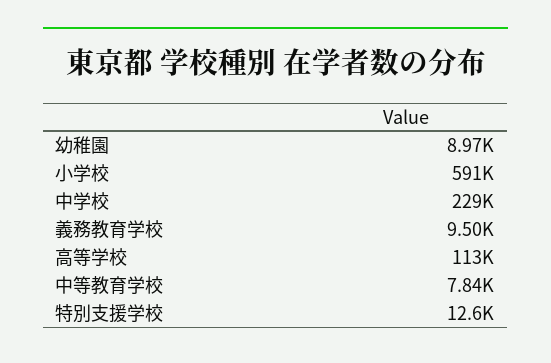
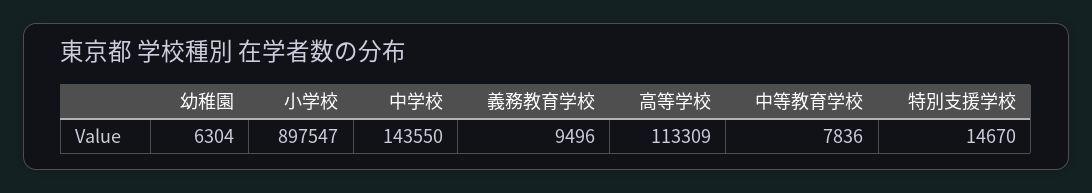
幼稚園: 8970 -> 6304
小学校: 591000 -> 897547
中学校: 229000 -> 143550
特別支援学校: 12600 -> 14670

